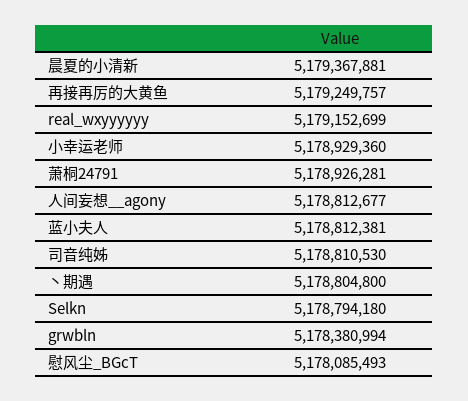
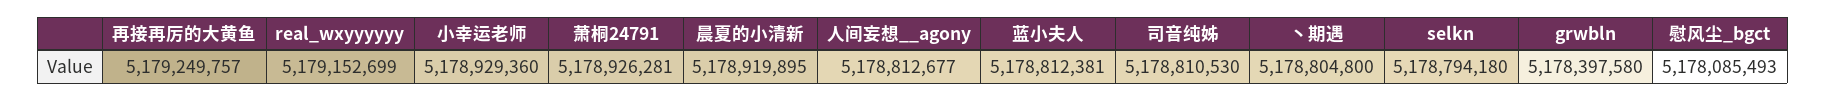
晨夏的小清新: 5179367881 -> 5178919895
grwbln: 5178380994 -> 5178397580

